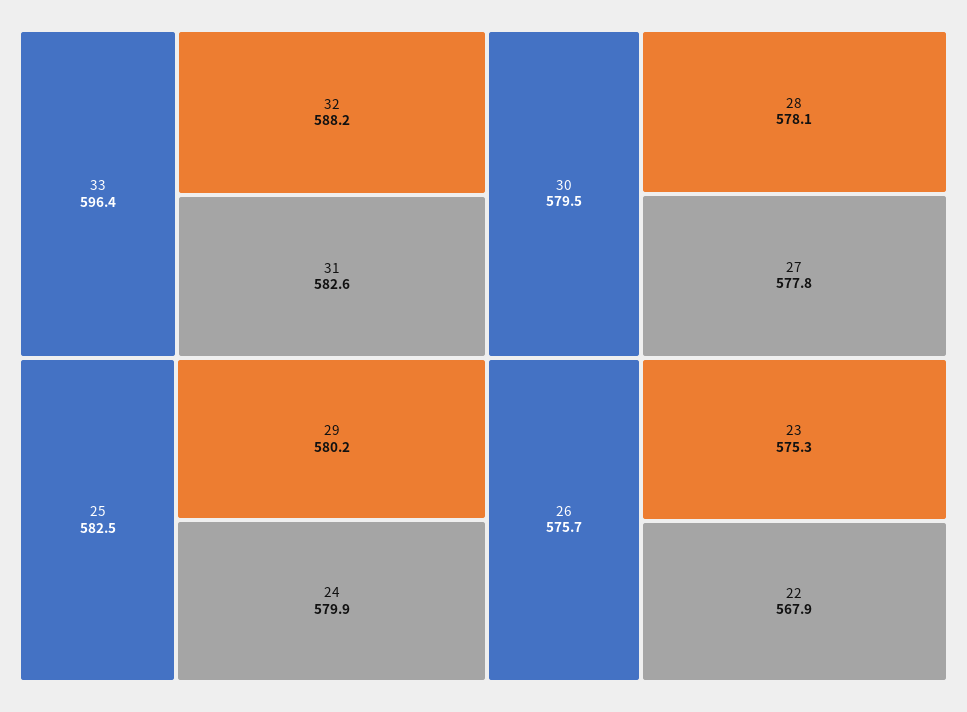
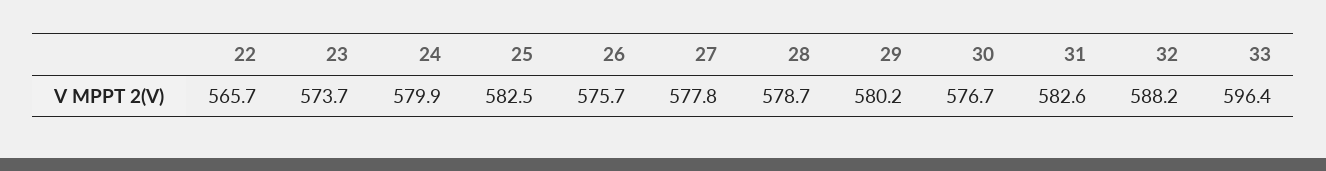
30: 579.5 -> 576.7
28: 578.1 -> 578.7
23: 575.3 -> 573.7
22: 567.9 -> 565.7

